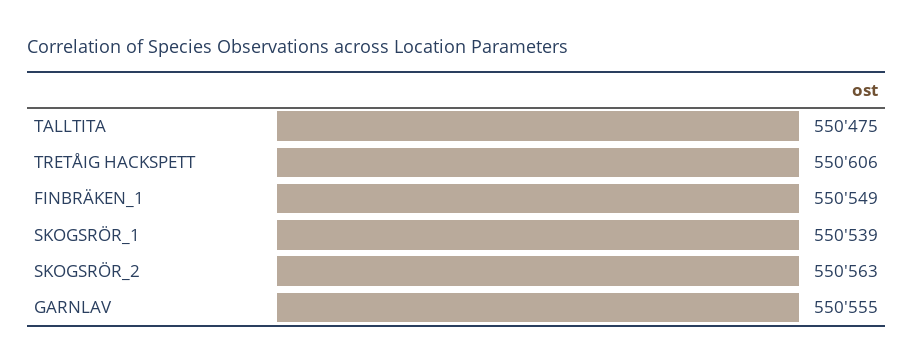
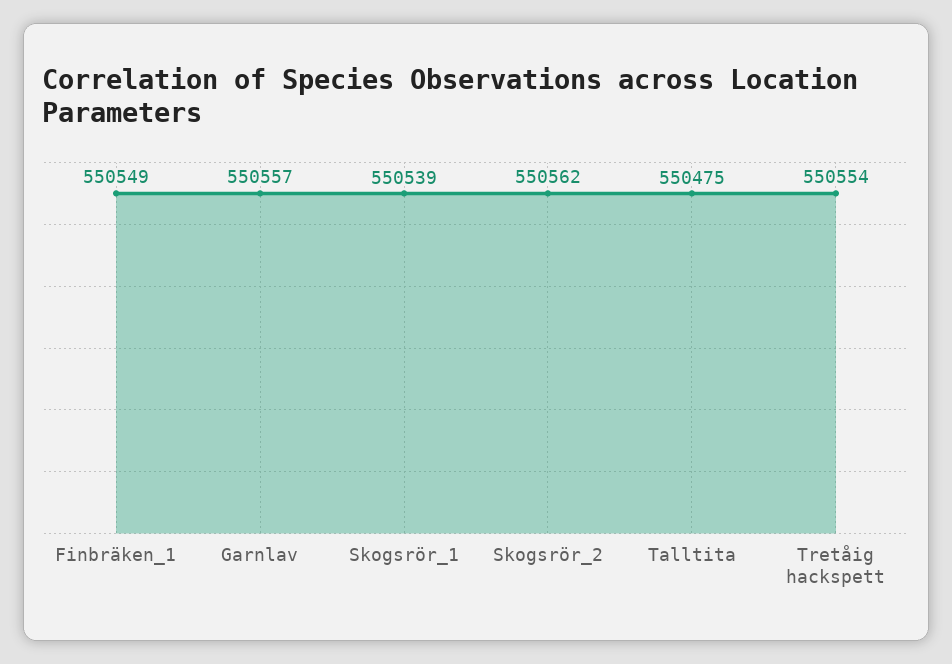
TRETÅIG HACKSPETT: 550606 -> 550554
SKOGSRÖR_2: 550563 -> 550562
GARNLAV: 550555 -> 550557

